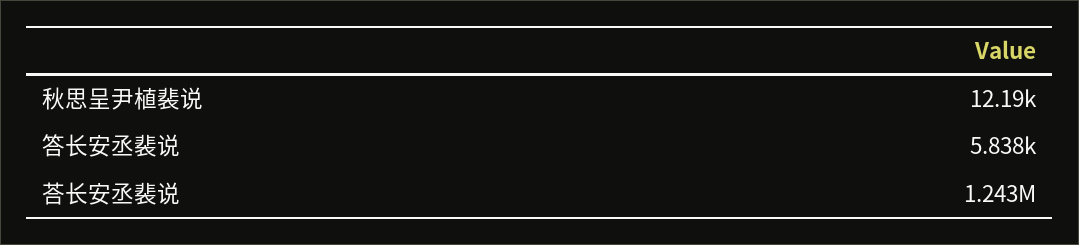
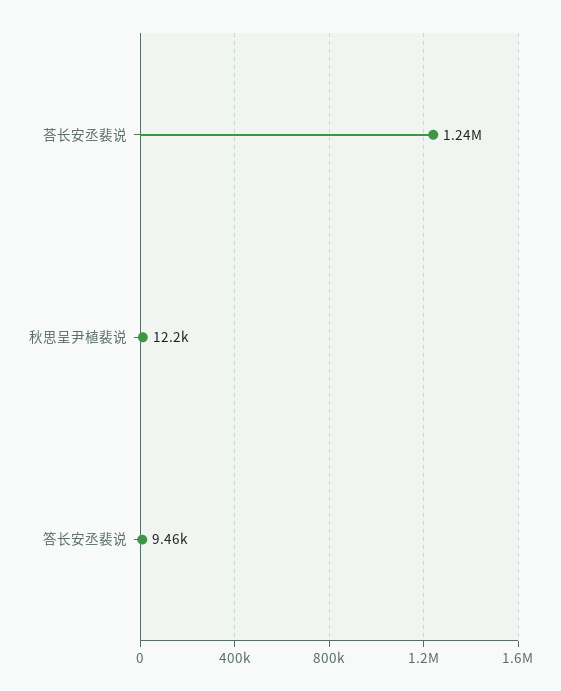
答长安丞裴说: 5838 -> 9460

